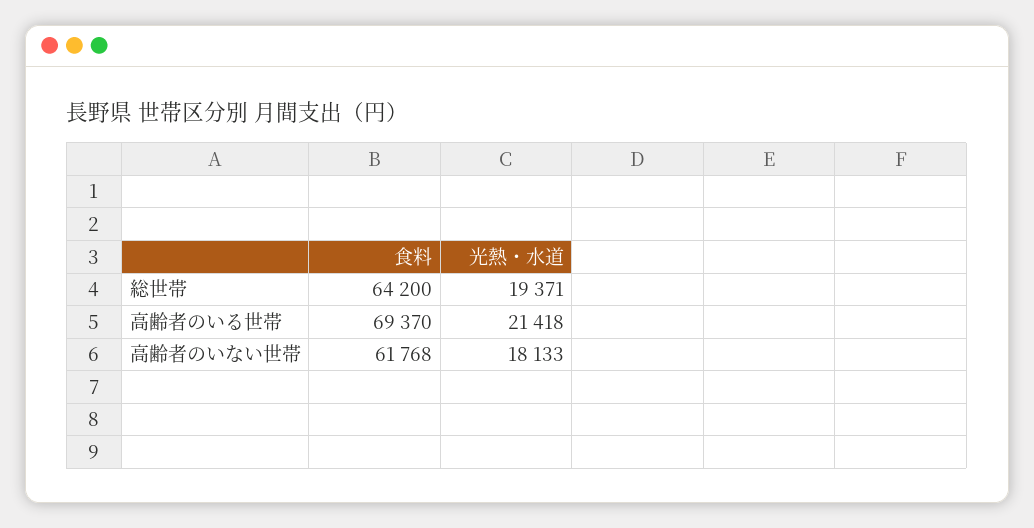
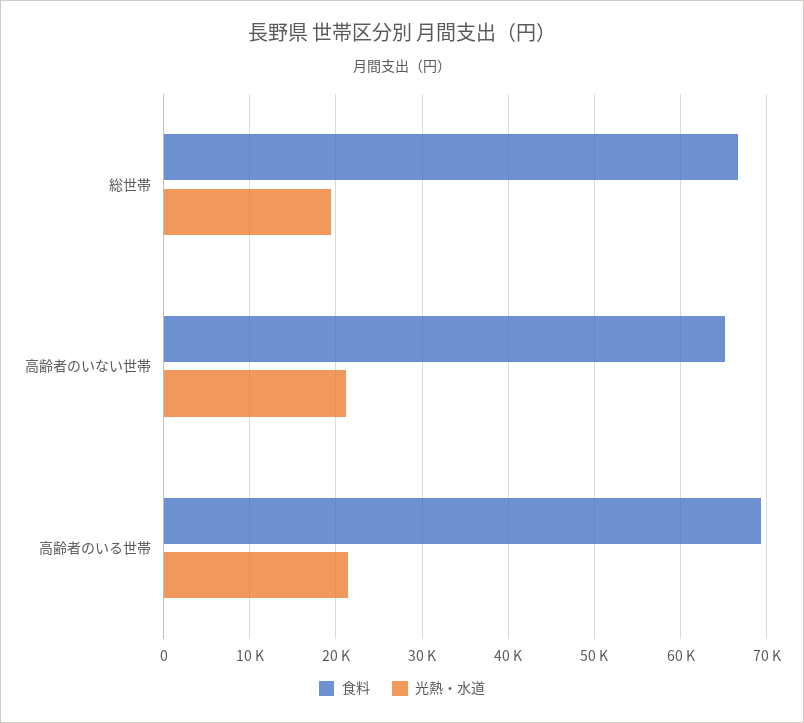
食料, 総世帯: 64200 -> 67000
食料, 高齢者のいない世帯: 61768 -> 65000
光熱・水道, 高齢者のいない世帯: 18133 -> 21000

